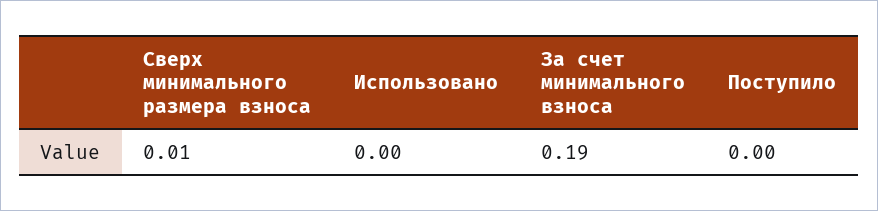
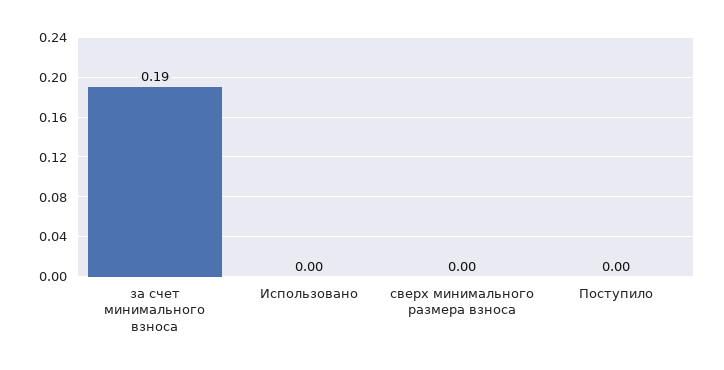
Сверх минимального размера взноса: 0.01 -> 0

